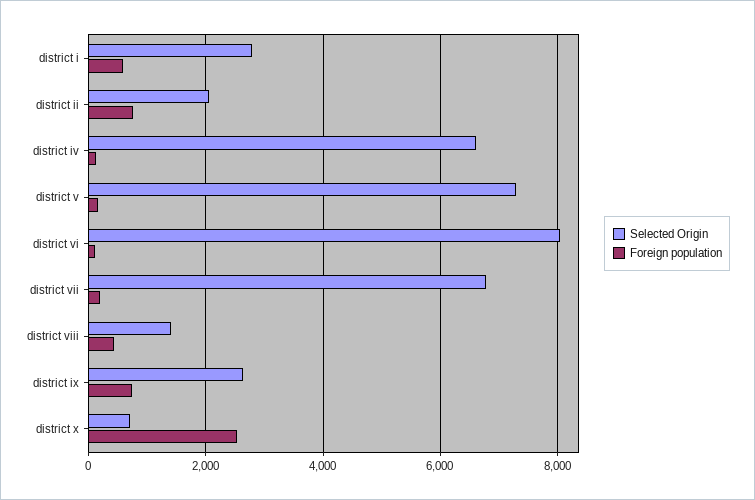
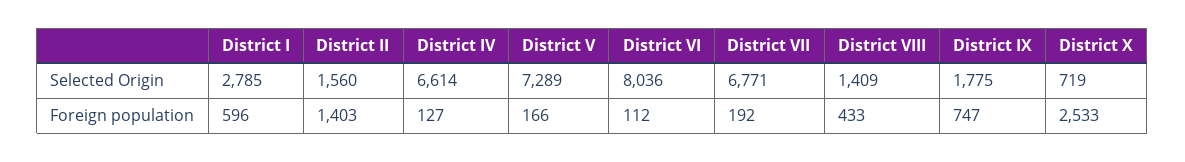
Selected Origin, district ii: 2000 -> 1560
Foreign population, district ii: 800 -> 1403
Selected Origin, district ix: 2600 -> 1775

